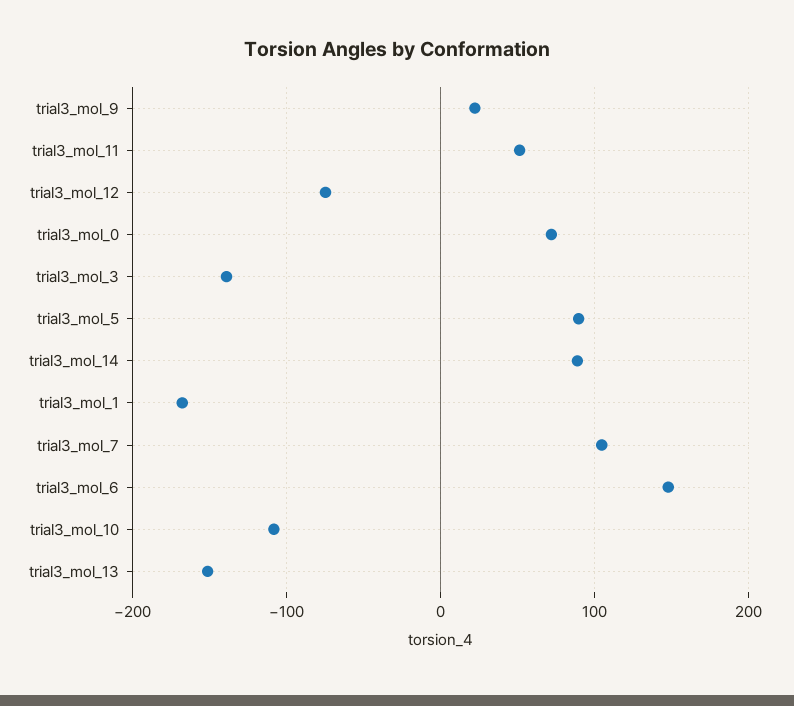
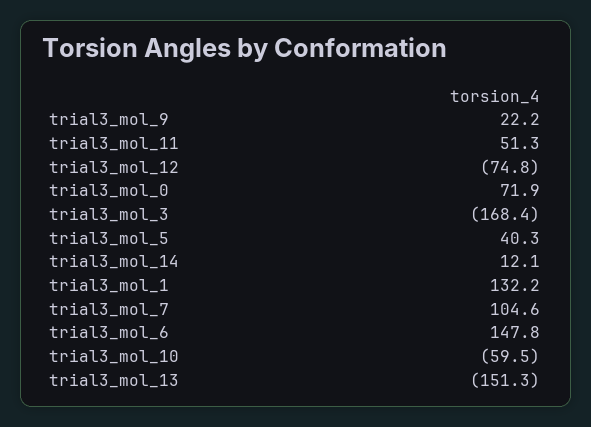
trial3_mol_3: -140 -> -168.4
trial3_mol_5: 90 -> 40.3
trial3_mol_14: 90 -> 12.1
trial3_mol_1: -170 -> 132.2
trial3_mol_10: -110 -> -59.5

